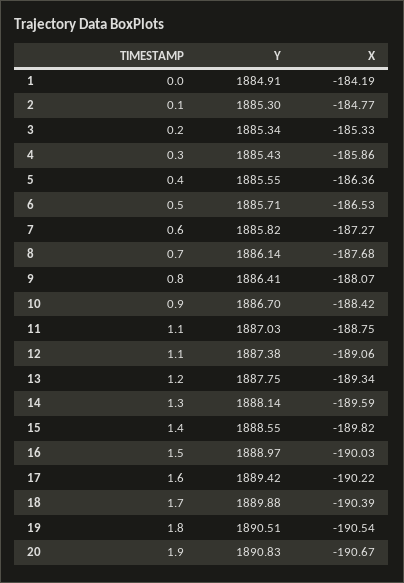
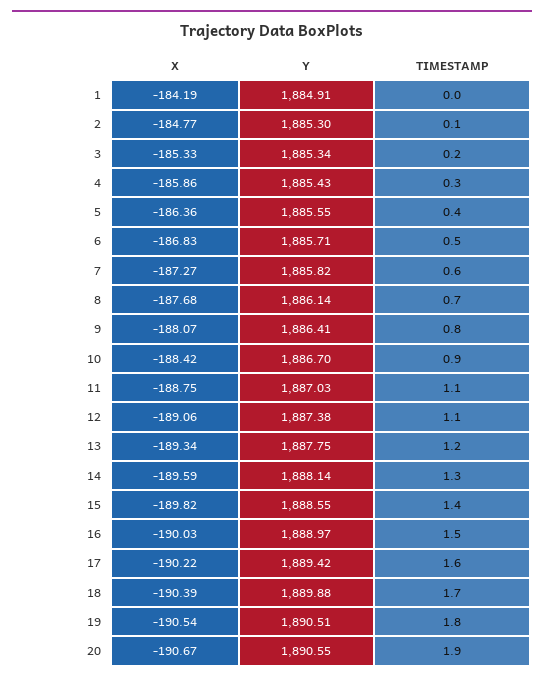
X, 6: -186.53 -> -186.83
Y, 20: 1890.83 -> 1890.55

